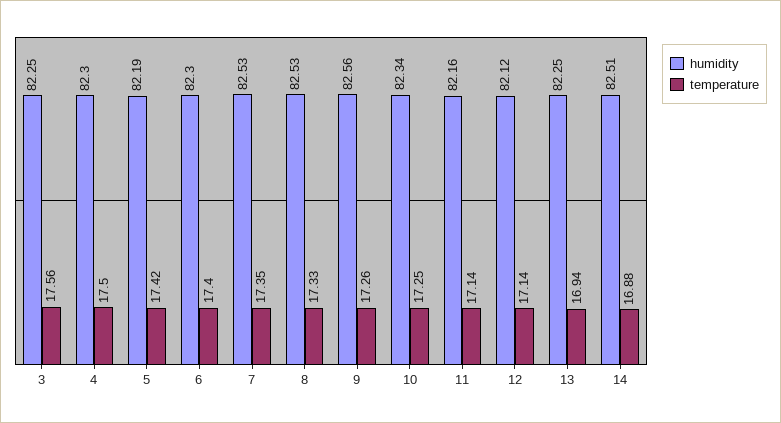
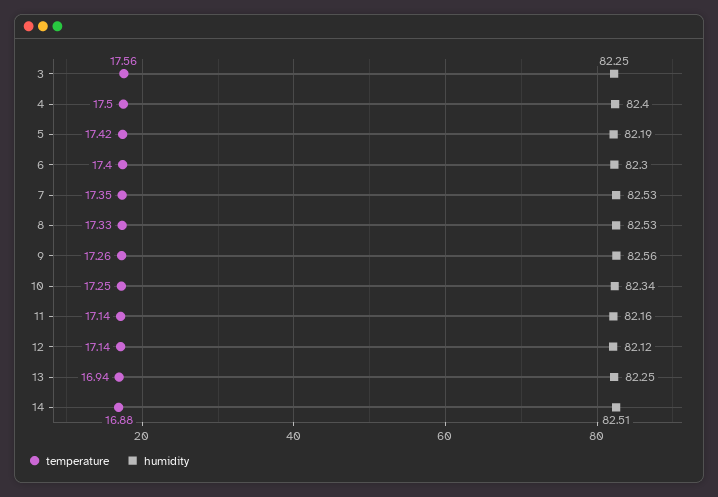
humidity, 4: 82.3 -> 82.4

